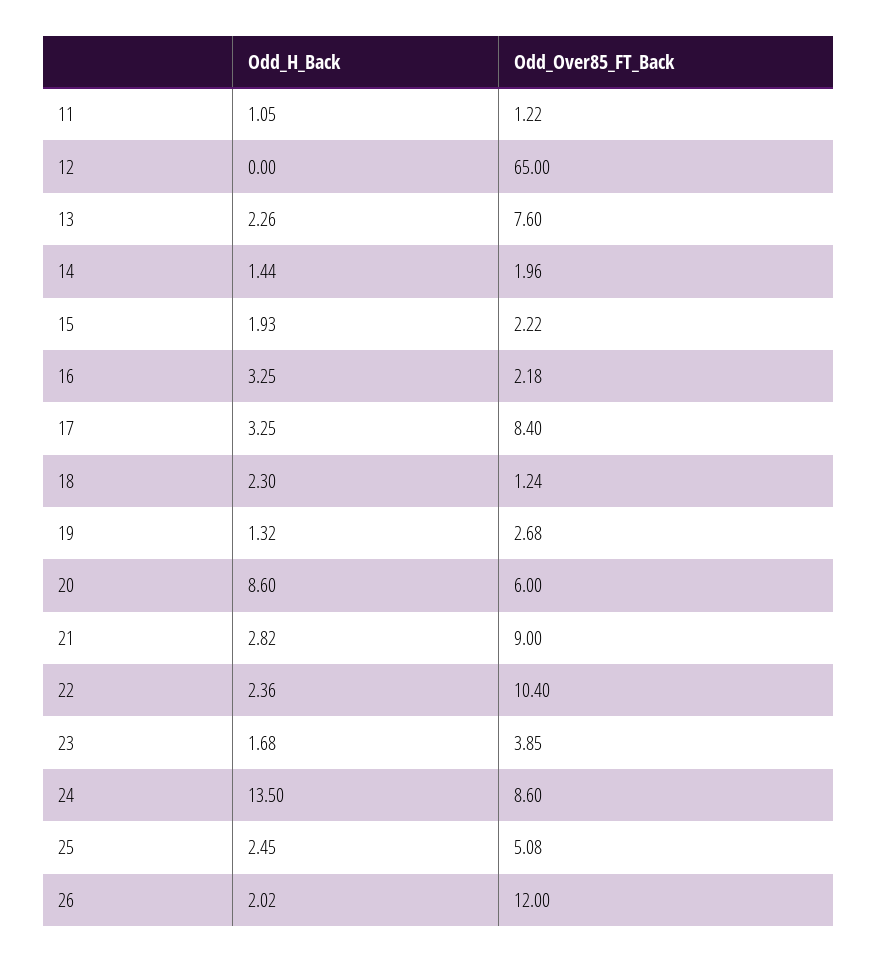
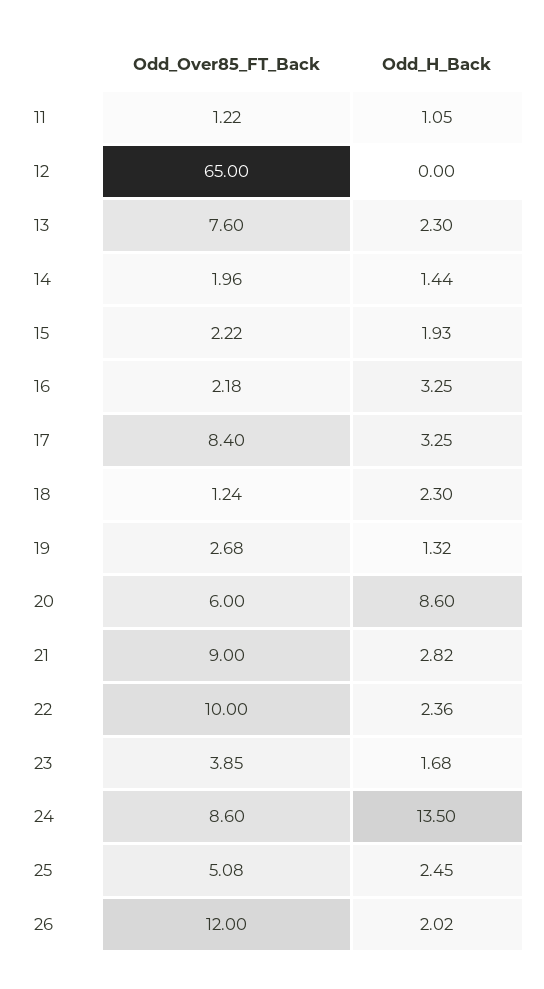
Odd_H_Back, 13: 2.26 -> 2.3
Odd_Over85_FT_Back, 22: 10.4 -> 10

